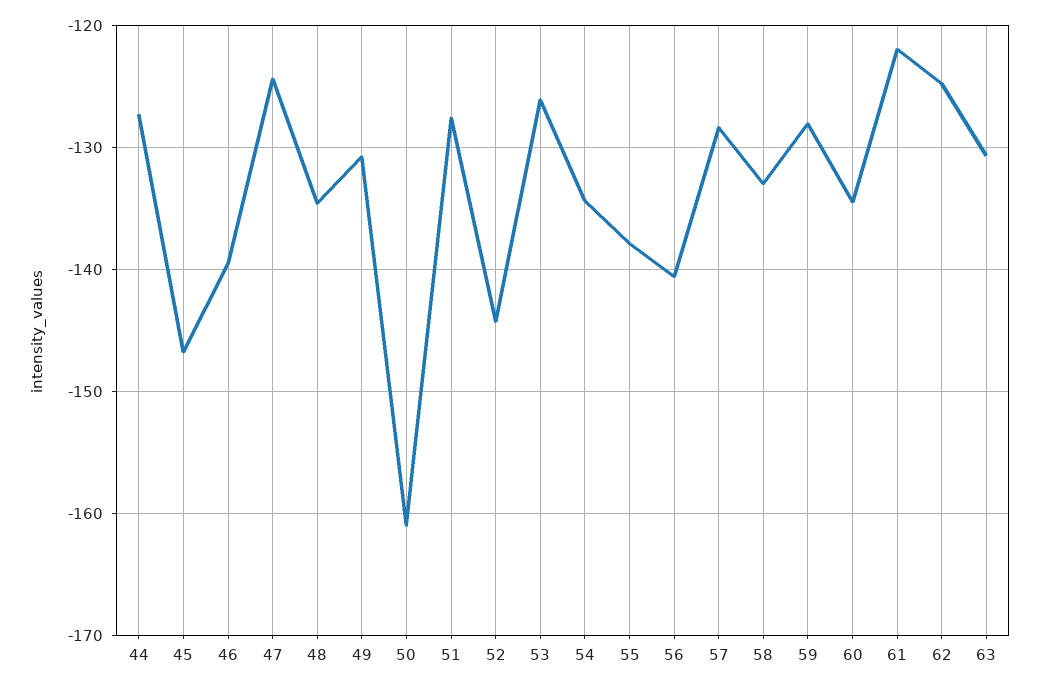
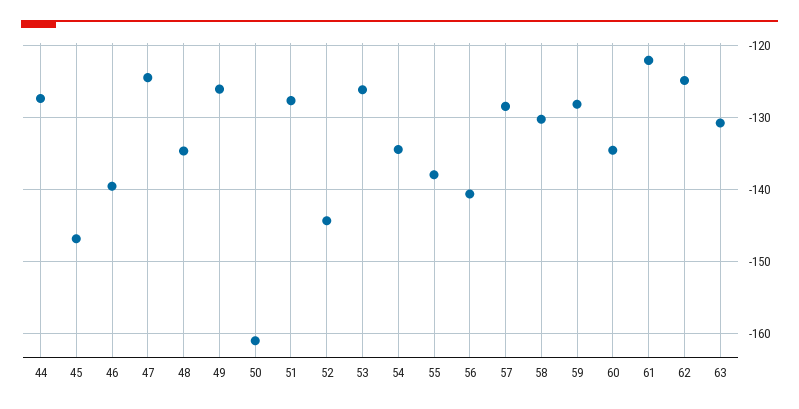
49: -131 -> -126
58: -133 -> -130

